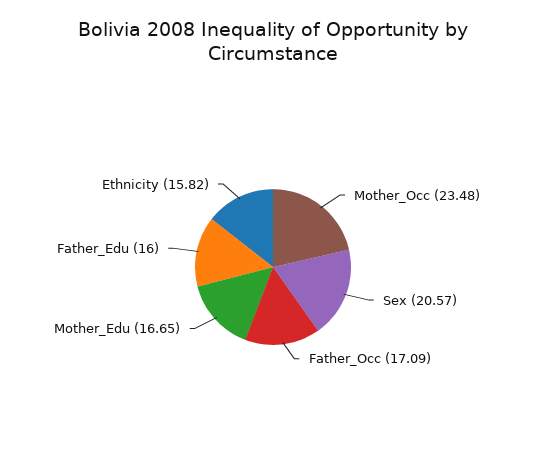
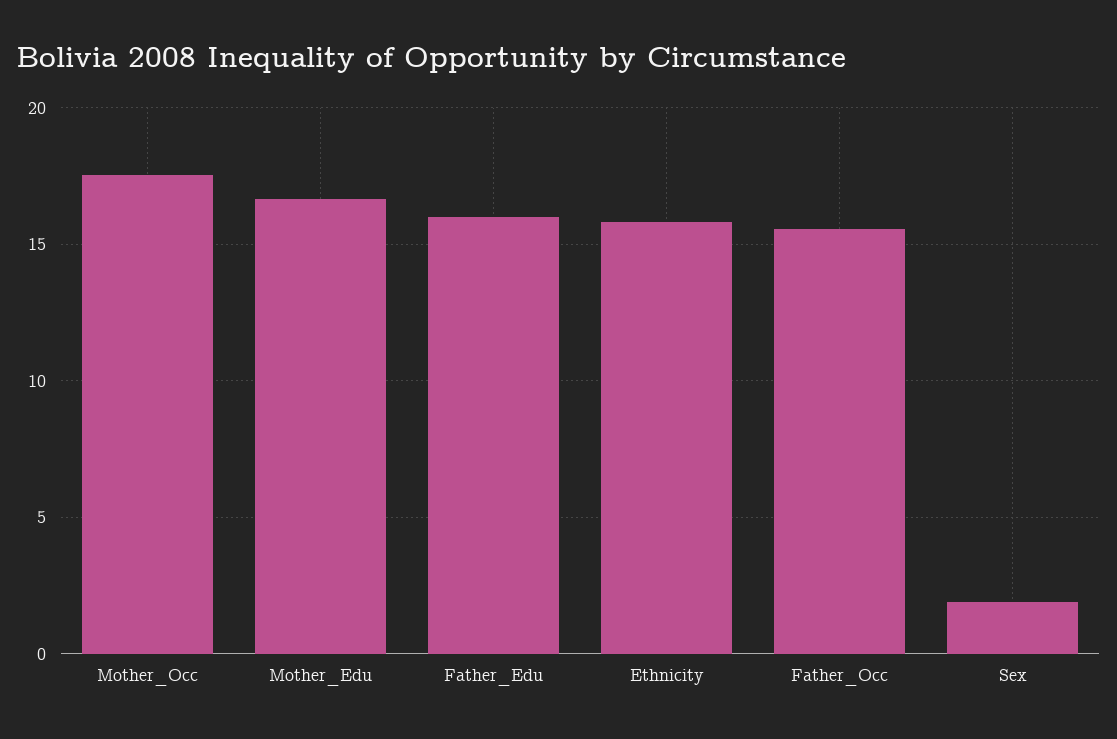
Mother_Occ: 23.48 -> 17.5
Sex: 20.57 -> 2
Father_Occ: 17.09 -> 15.5

